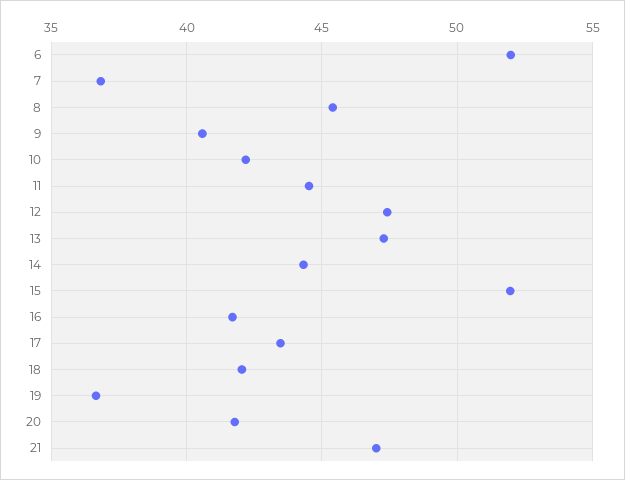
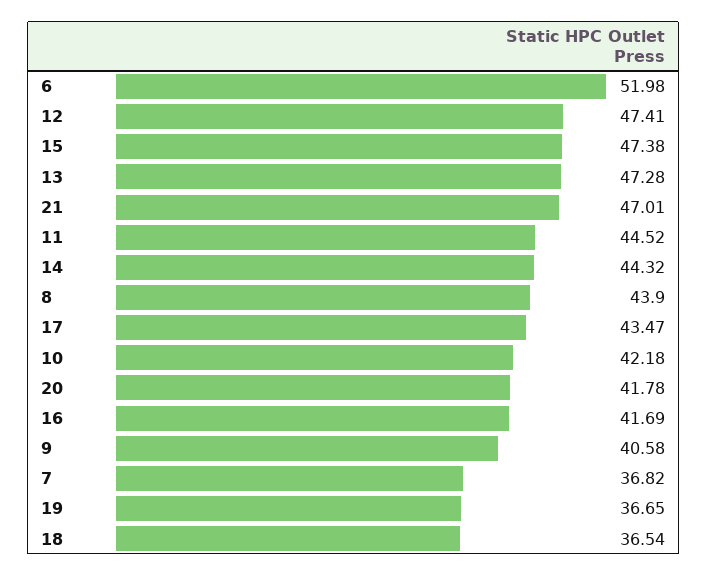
8: 45.5 -> 43.9
15: 52 -> 47.38
18: 42 -> 36.54

